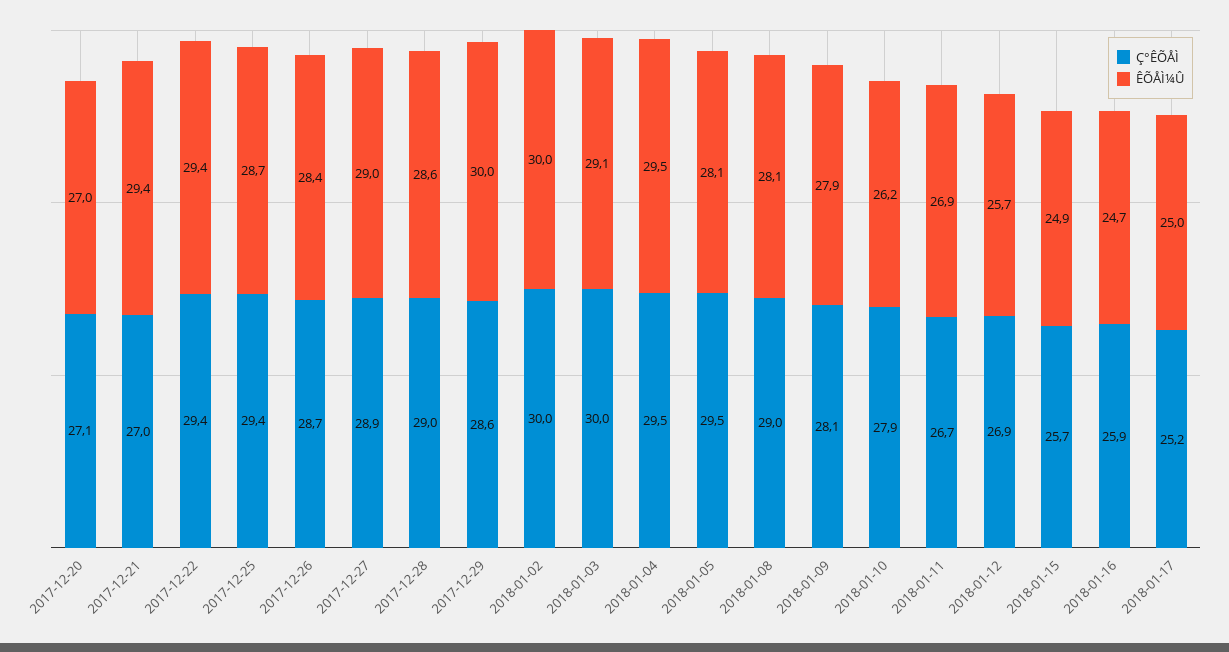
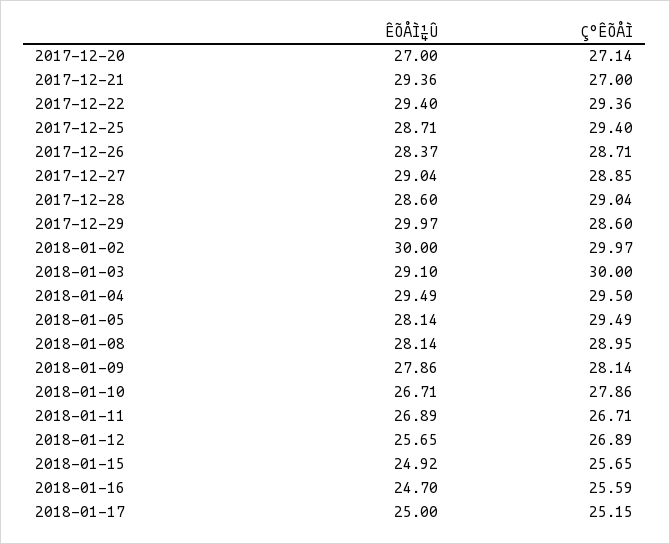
ÊÕÅÌ¼Û, 2018-01-10: 26.2 -> 26.71
Ç°ÊÕÅÌ, 2018-01-16: 25.9 -> 25.59

